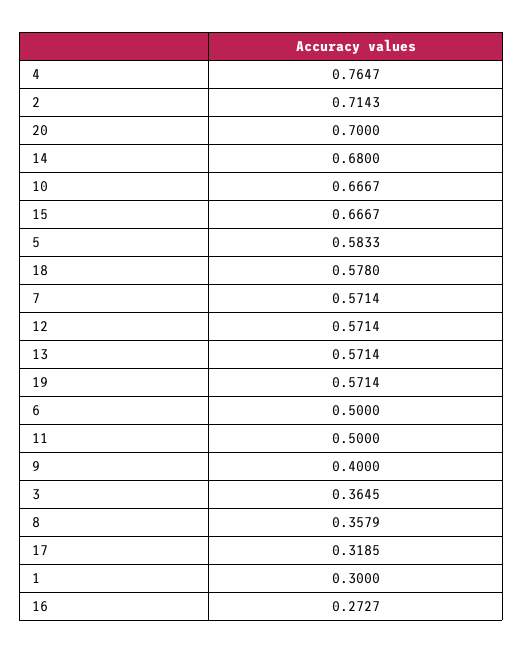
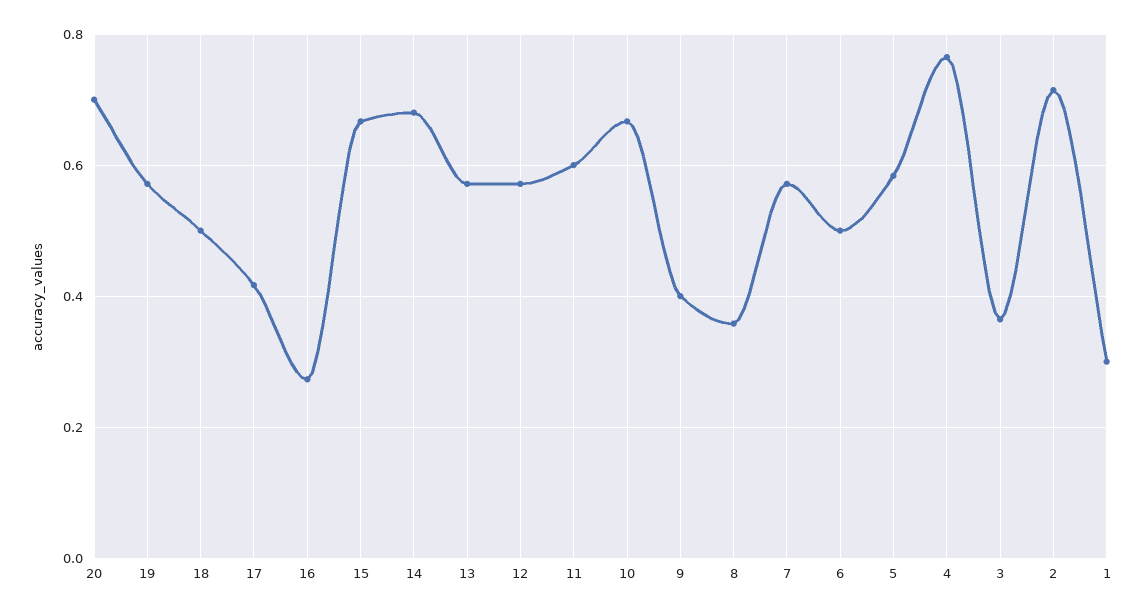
18: 0.578 -> 0.5
11: 0.5 -> 0.6
17: 0.3185 -> 0.42

